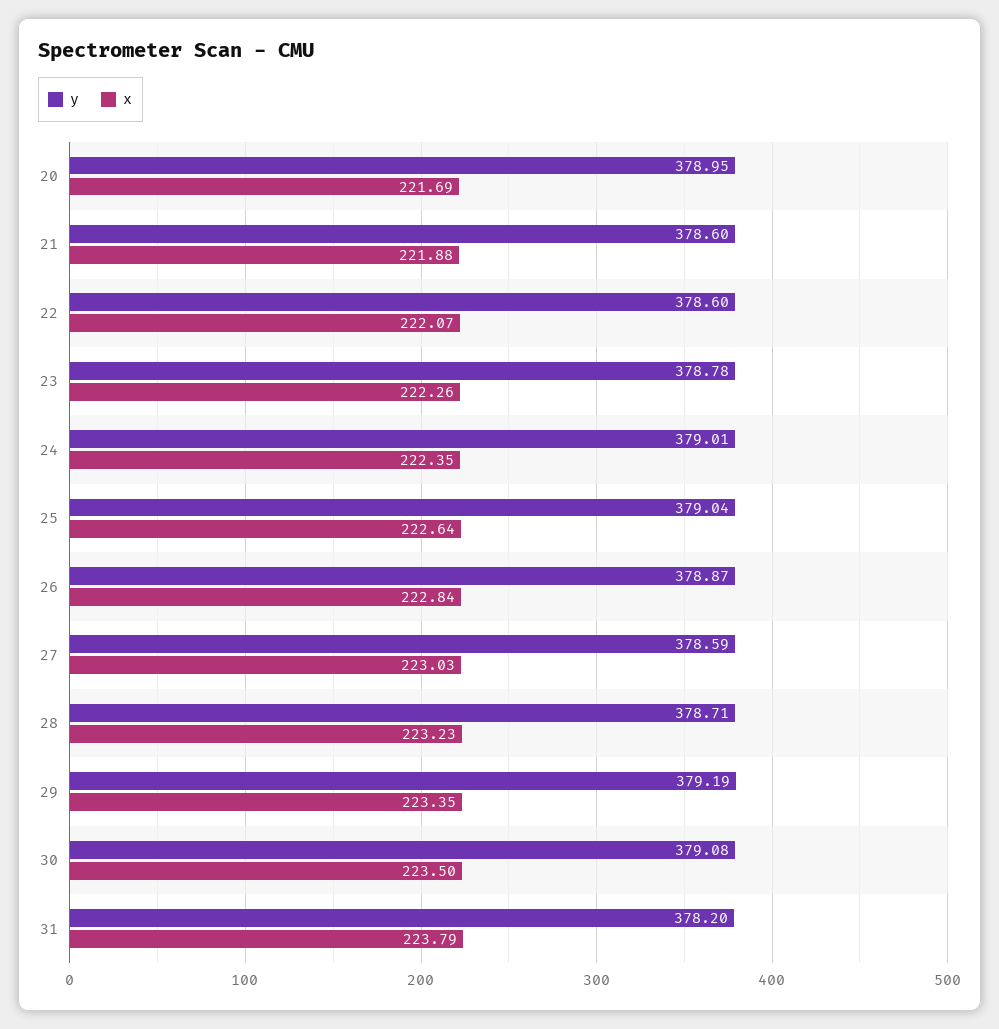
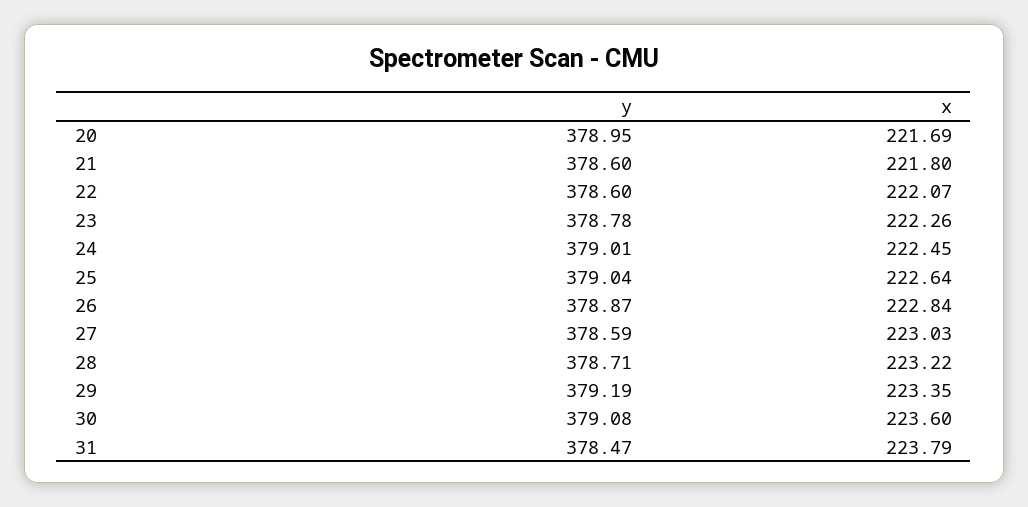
x, 21: 221.88 -> 221.8
x, 24: 222.35 -> 222.45
x, 28: 223.23 -> 223.22
x, 30: 223.5 -> 223.6
y, 31: 378.2 -> 378.47

